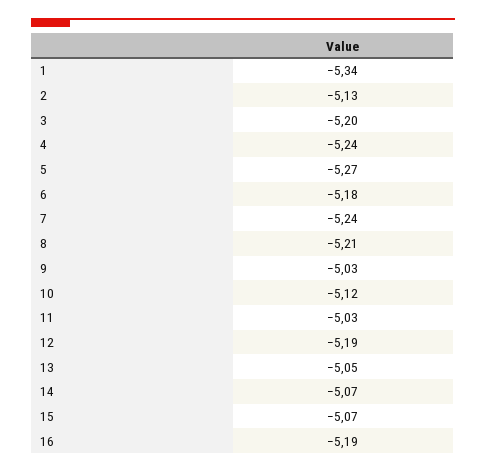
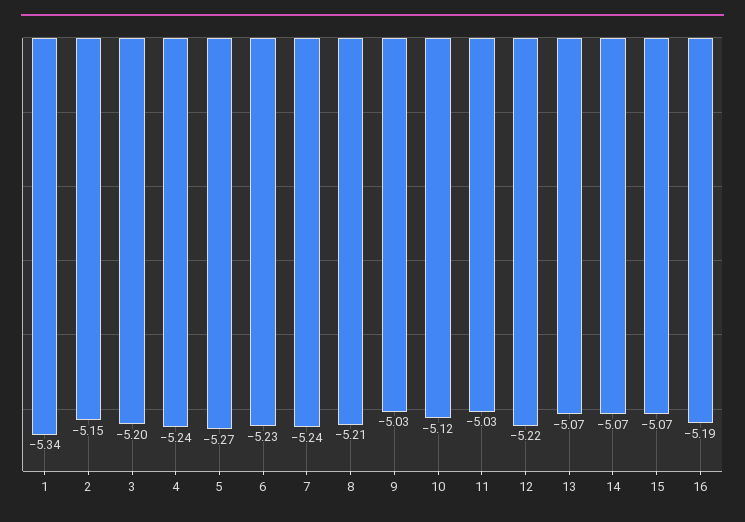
2: -5.13 -> -5.15
6: -5.18 -> -5.23
12: -5.19 -> -5.22
13: -5.05 -> -5.07

